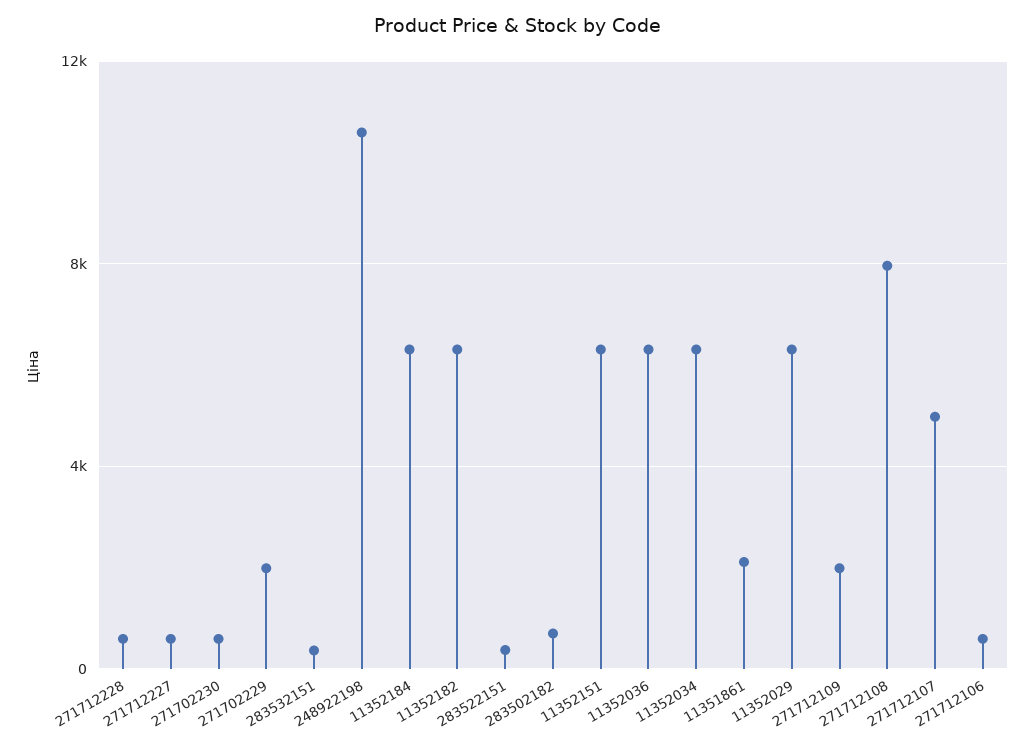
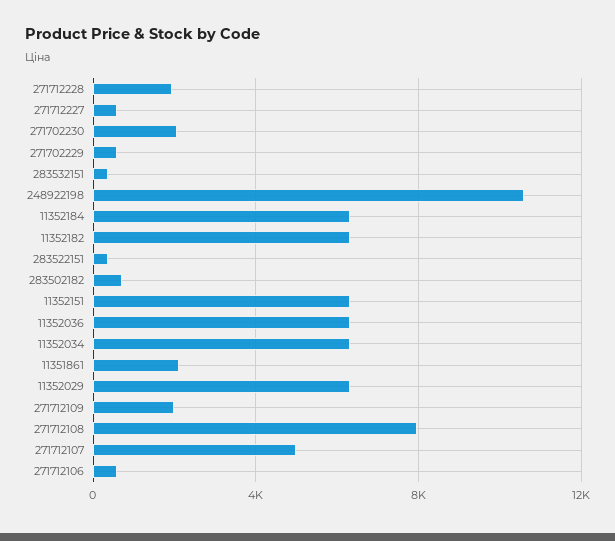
271712228: 500 -> 2000
271702230: 500 -> 2000
271702229: 2000 -> 500

